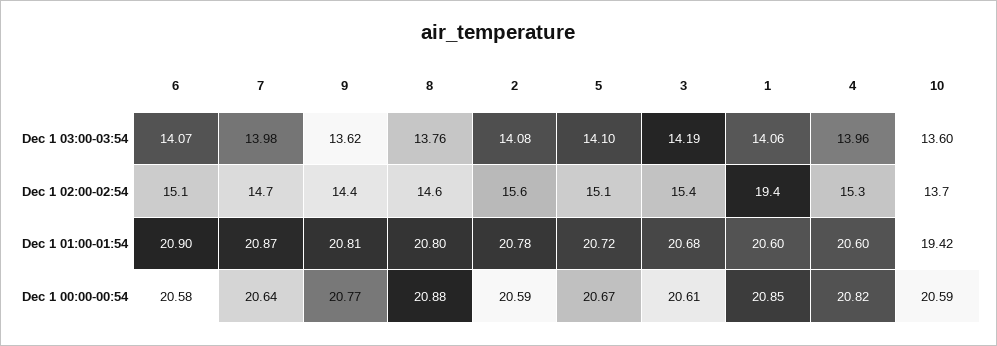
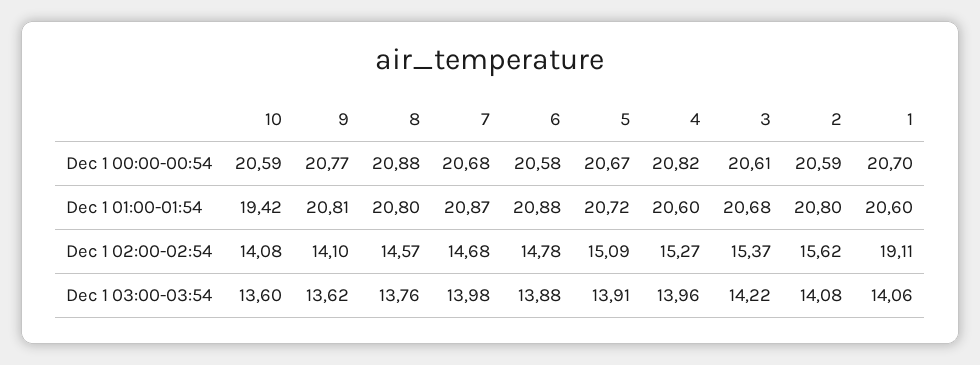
6, Dec 1 03:00-03:54: 14.07 -> 13.88
5, Dec 1 03:00-03:54: 14.1 -> 13.91
3, Dec 1 03:00-03:54: 14.19 -> 14.22
6, Dec 1 02:00-02:54: 15.1 -> 14.78
9, Dec 1 02:00-02:54: 14.4 -> 14.1
1, Dec 1 02:00-02:54: 19.4 -> 19.11
10, Dec 1 02:00-02:54: 13.7 -> 14.08
6, Dec 1 01:00-01:54: 20.9 -> 20.88
2, Dec 1 01:00-01:54: 20.78 -> 20.8
7, Dec 1 00:00-00:54: 20.64 -> 20.68
1, Dec 1 00:00-00:54: 20.85 -> 20.7

